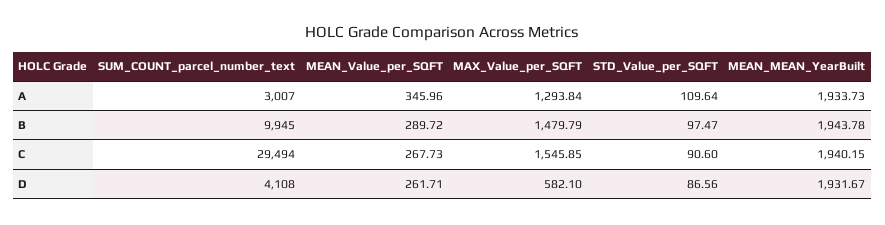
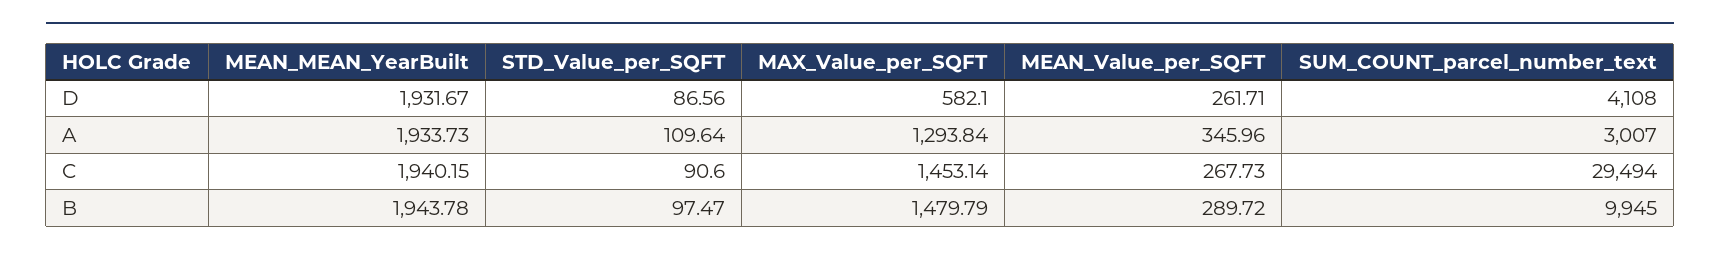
MAX_Value_per_SQFT, C: 1545.85 -> 1453.14

